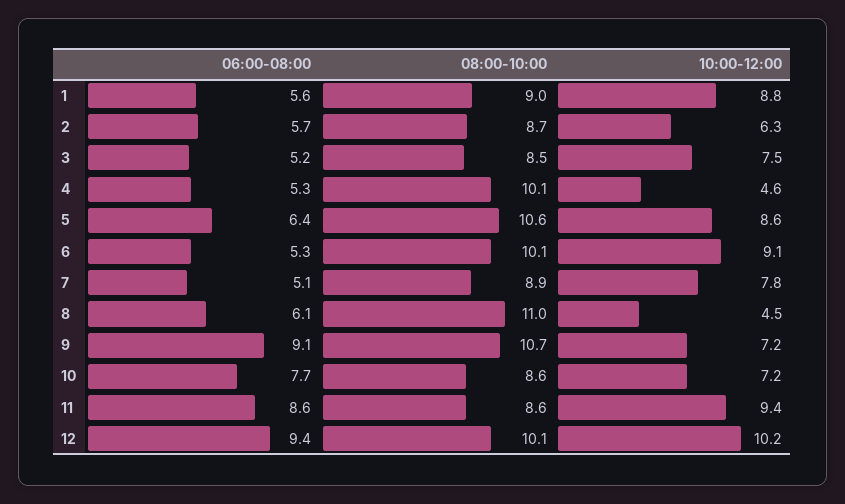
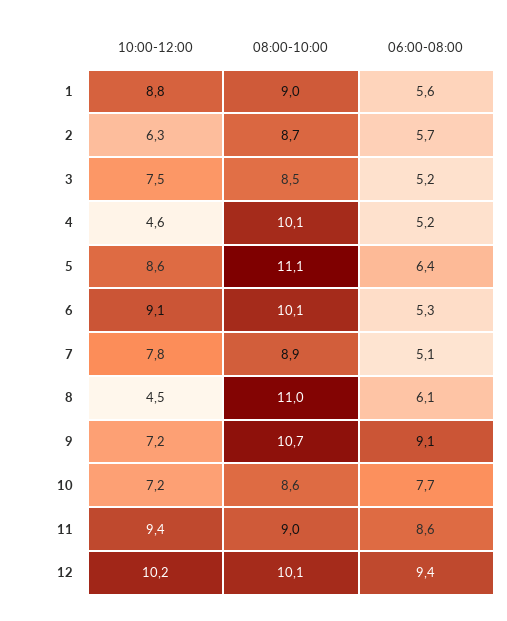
06:00-08:00, 4: 5.3 -> 5.2
08:00-10:00, 5: 10.6 -> 11.1
08:00-10:00, 11: 8.6 -> 9

